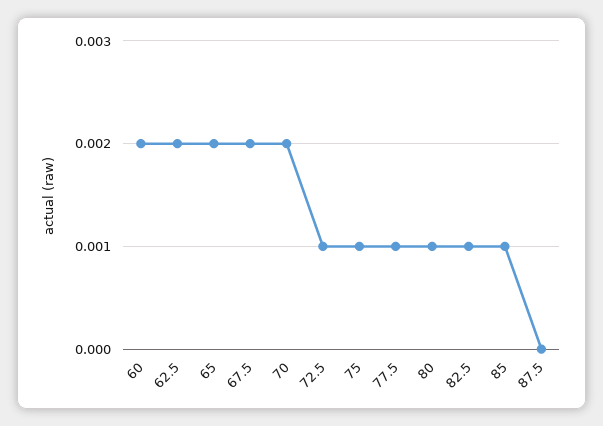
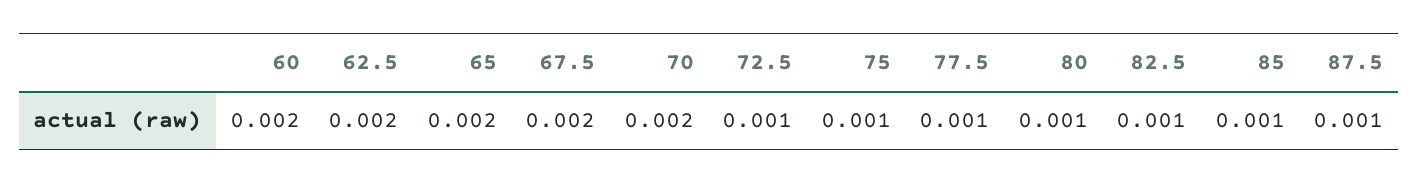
87.5: 0 -> 0.001

